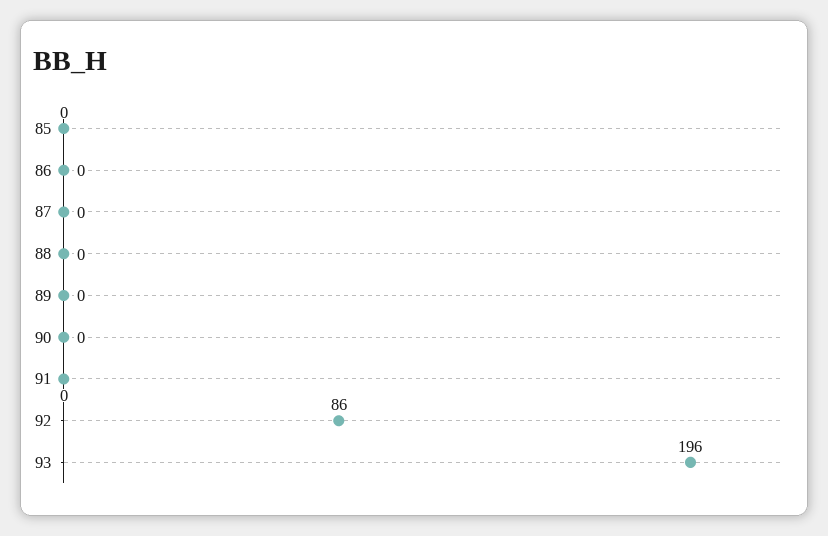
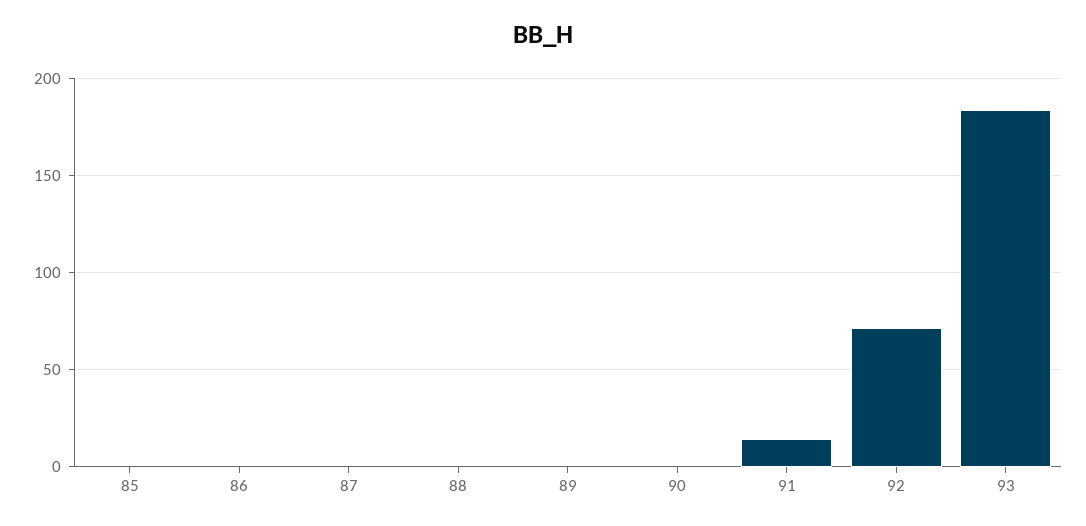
91: 0 -> 15
92: 86 -> 70
93: 196 -> 185

